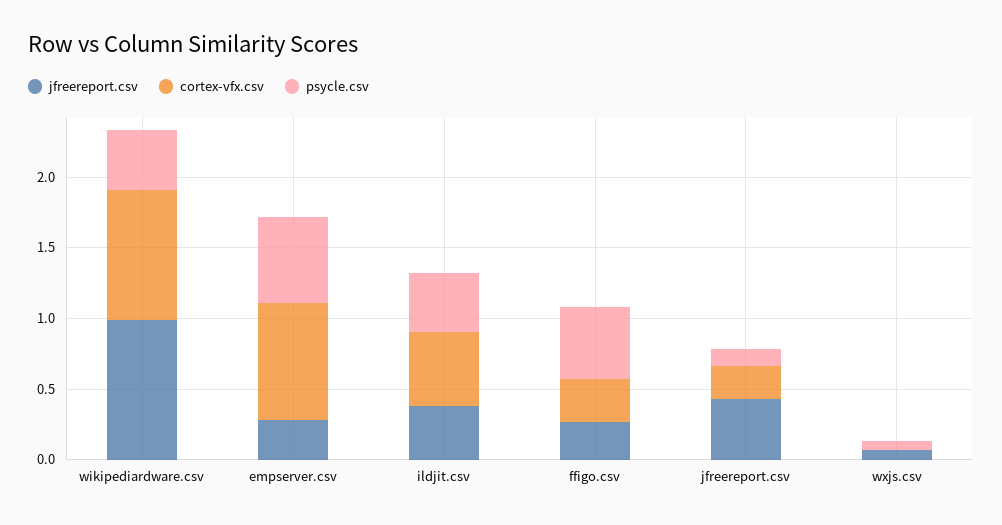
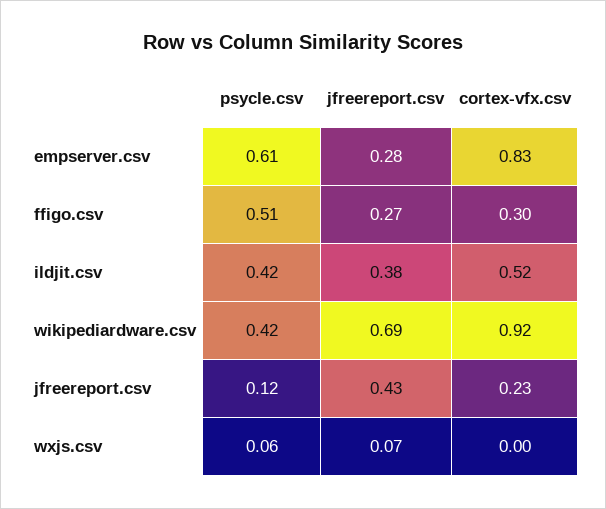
jfreereport.csv, wikipediardware.csv: 1 -> 0.69

